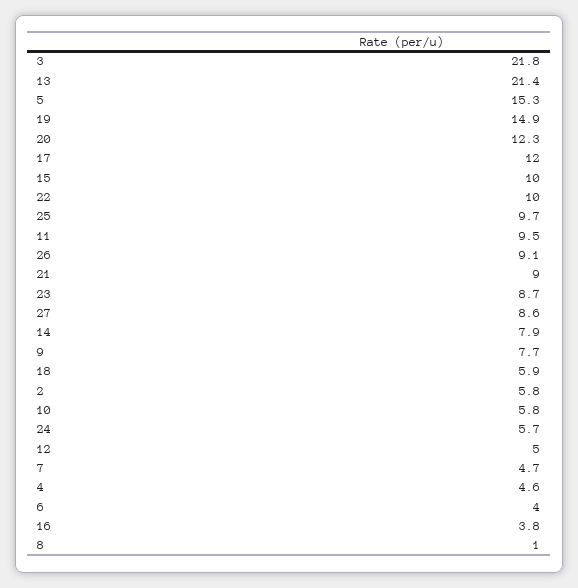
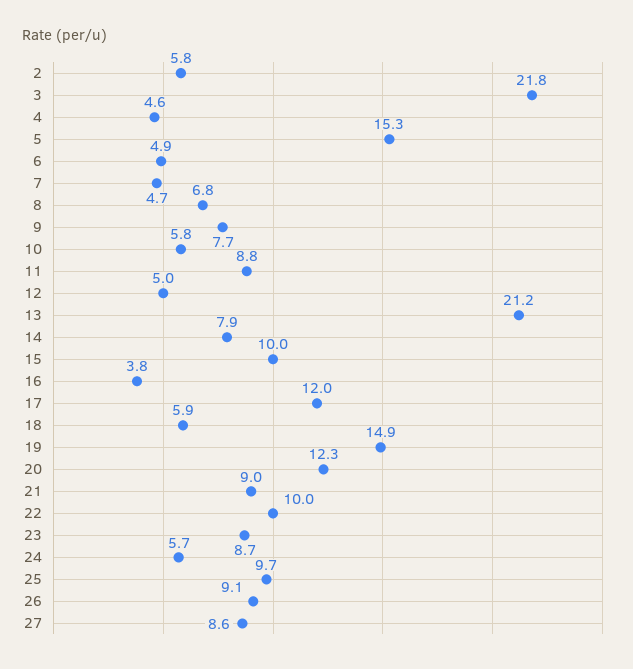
13: 21.4 -> 21.2
11: 9.5 -> 8.8
6: 4 -> 4.9
8: 1 -> 6.8

